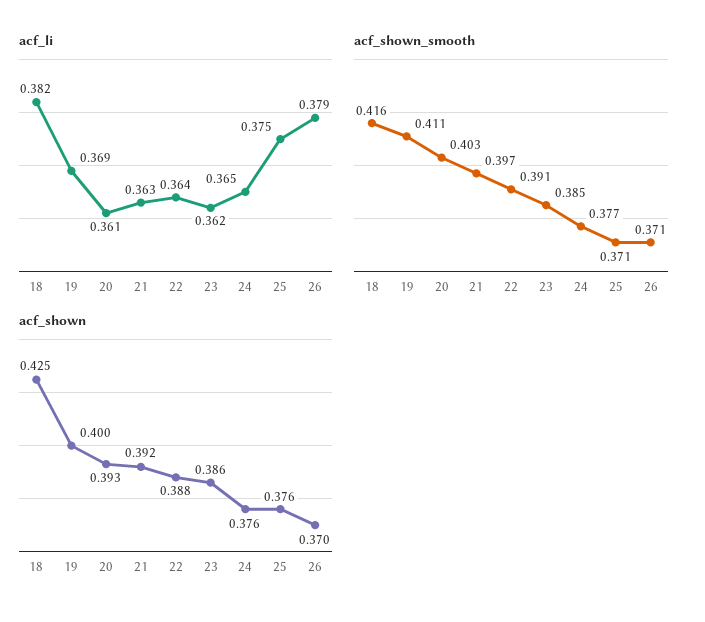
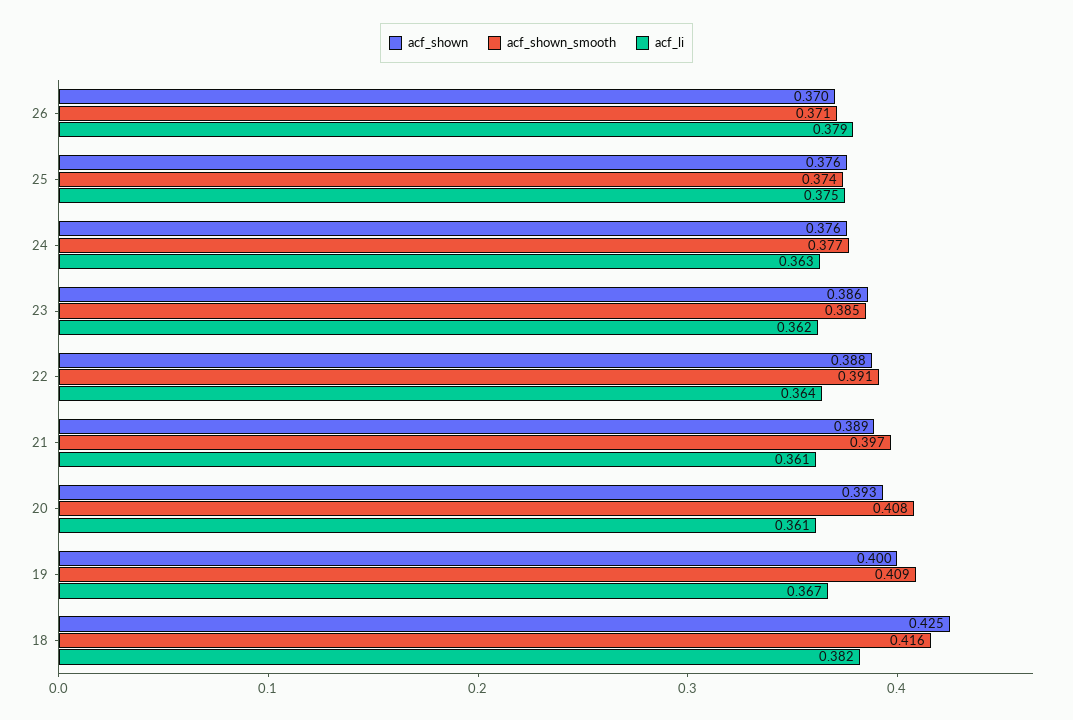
acf_li, 19: 0.369 -> 0.367
acf_li, 21: 0.363 -> 0.361
acf_li, 24: 0.365 -> 0.363
acf_shown_smooth, 19: 0.411 -> 0.409
acf_shown_smooth, 20: 0.403 -> 0.408
acf_shown_smooth, 25: 0.371 -> 0.374
acf_shown, 21: 0.392 -> 0.389

